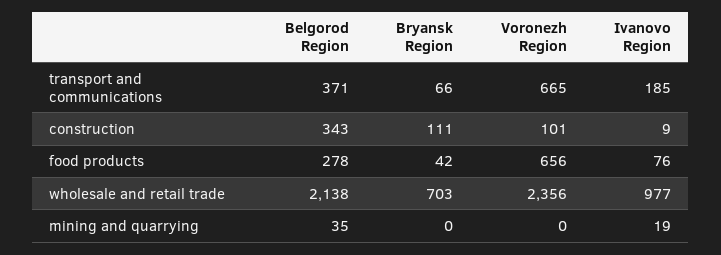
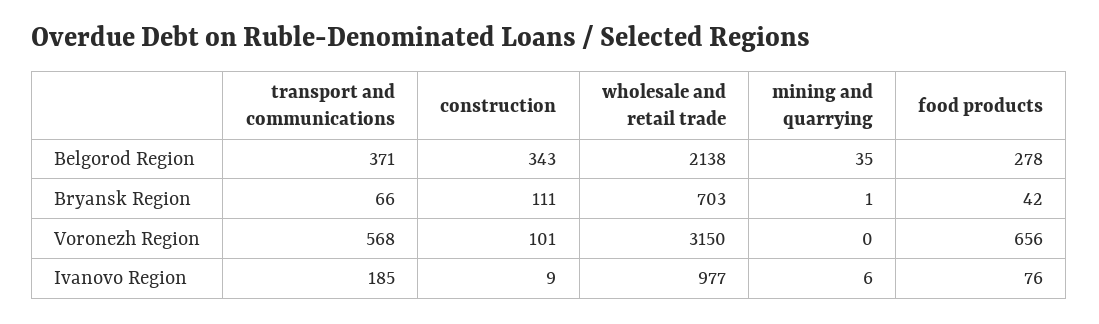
Voronezh Region, transport and communications: 665 -> 568
Voronezh Region, wholesale and retail trade: 2356 -> 3150
Bryansk Region, mining and quarrying: 0 -> 1
Ivanovo Region, mining and quarrying: 19 -> 6

